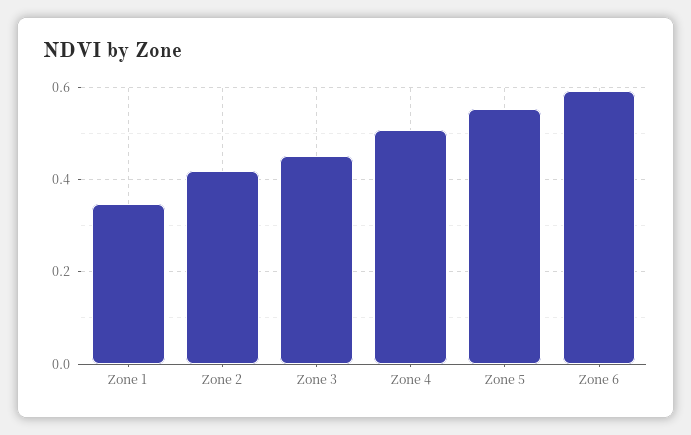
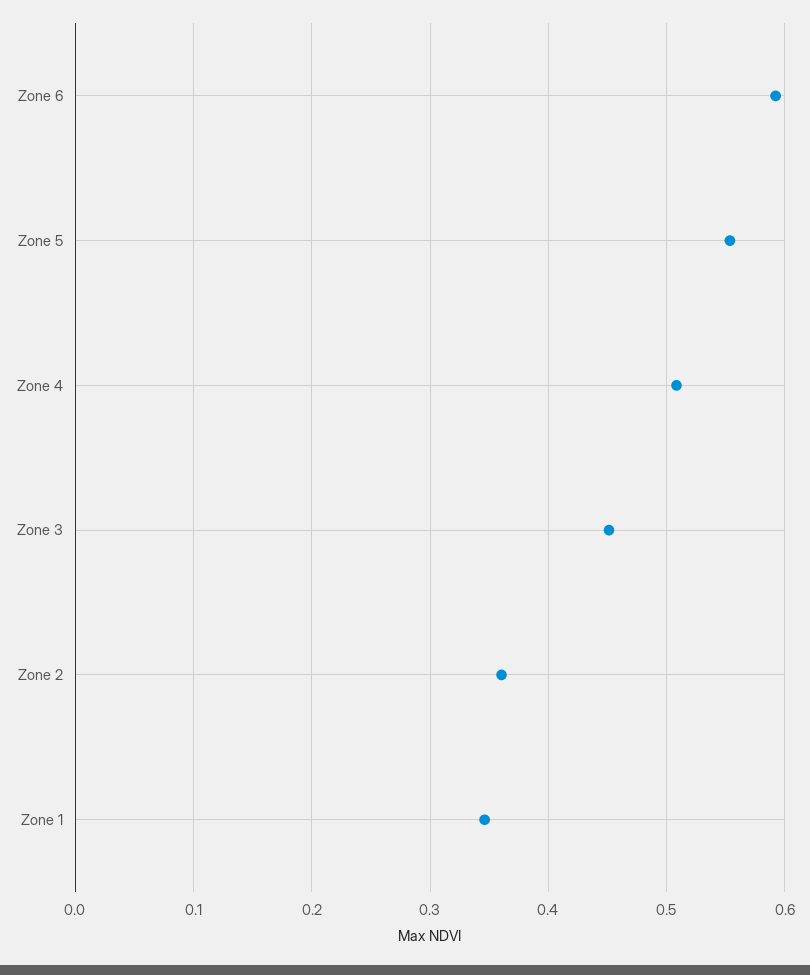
Zone 2: 0.42 -> 0.36

